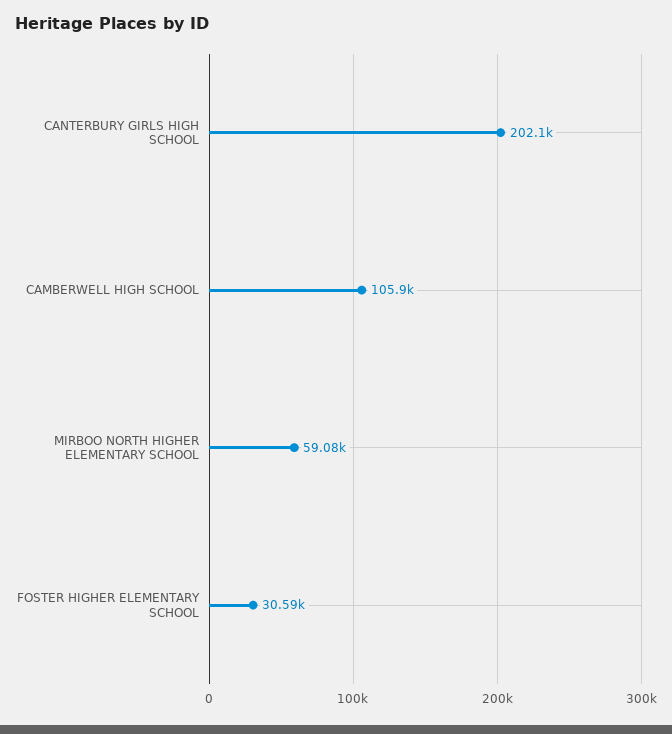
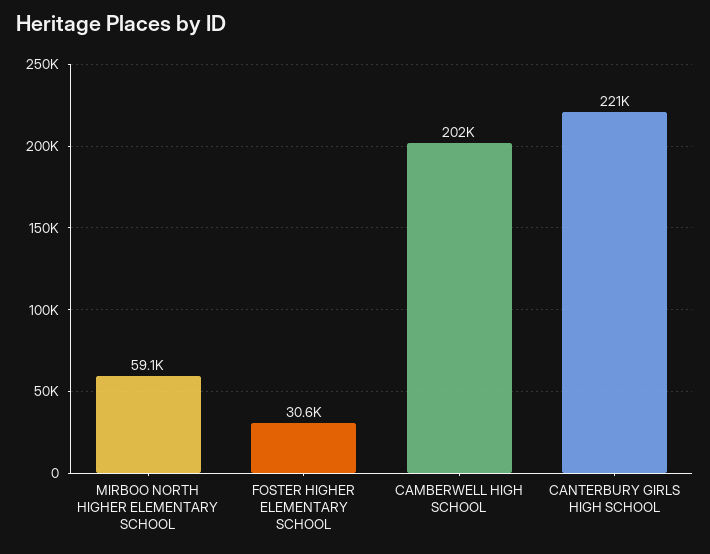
CANTERBURY GIRLS HIGH SCHOOL: 202100 -> 221000
CAMBERWELL HIGH SCHOOL: 105900 -> 202000

